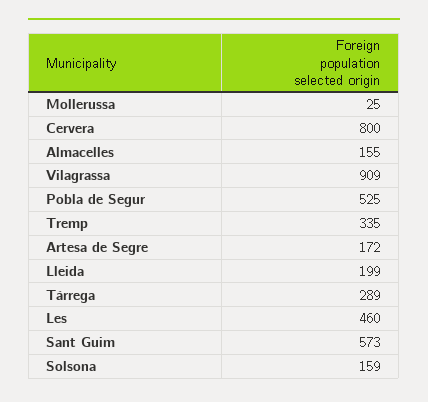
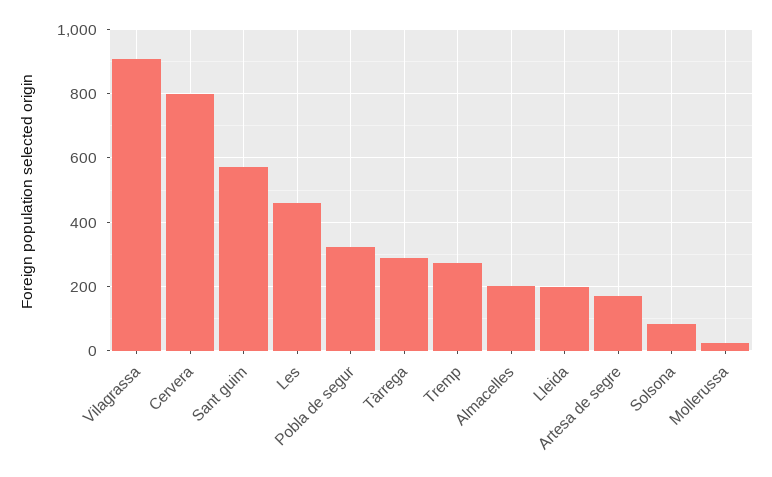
Almacelles: 155 -> 200
Pobla de Segur: 525 -> 320
Tremp: 335 -> 280
Solsona: 159 -> 80

